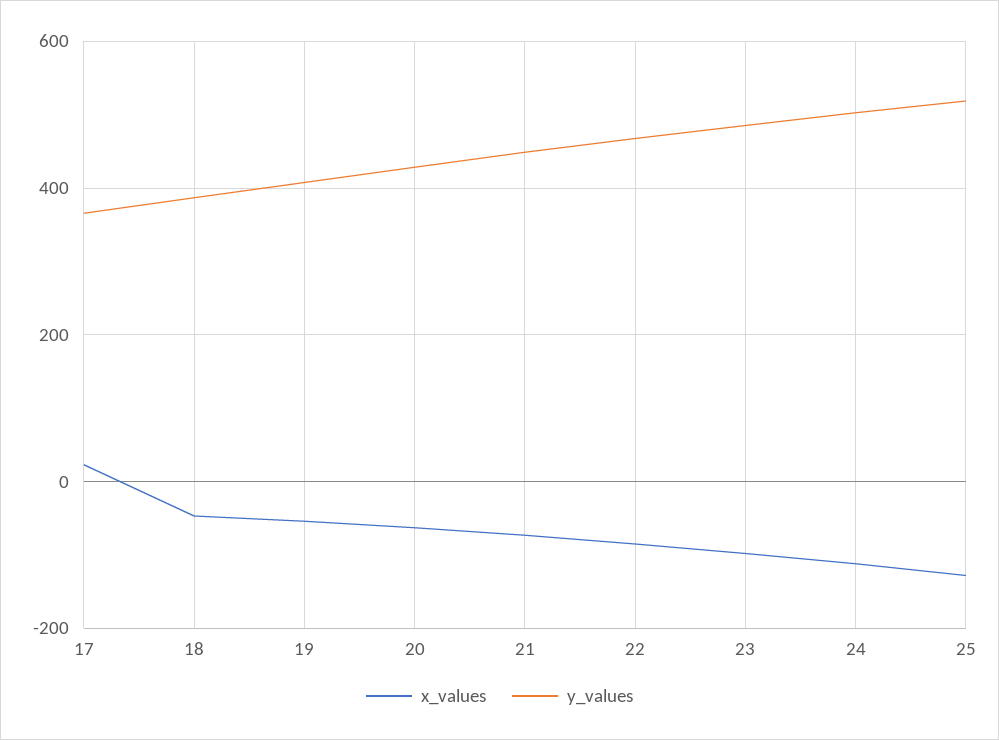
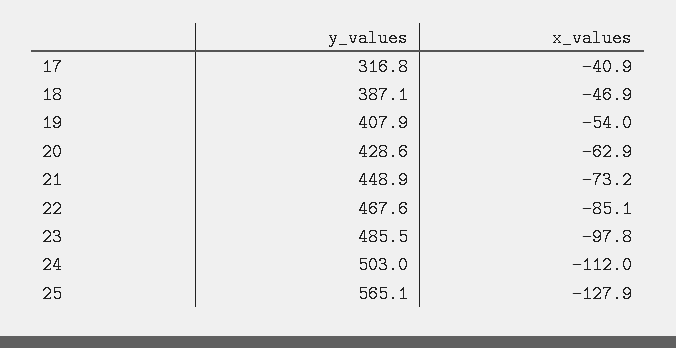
x_values, 17: 20 -> -40.9
y_values, 17: 360 -> 316.8
y_values, 25: 520 -> 565.1

